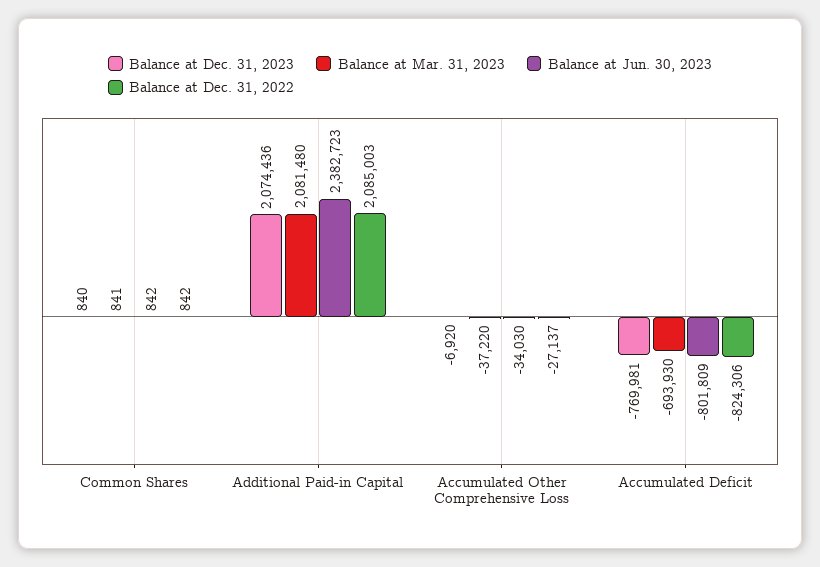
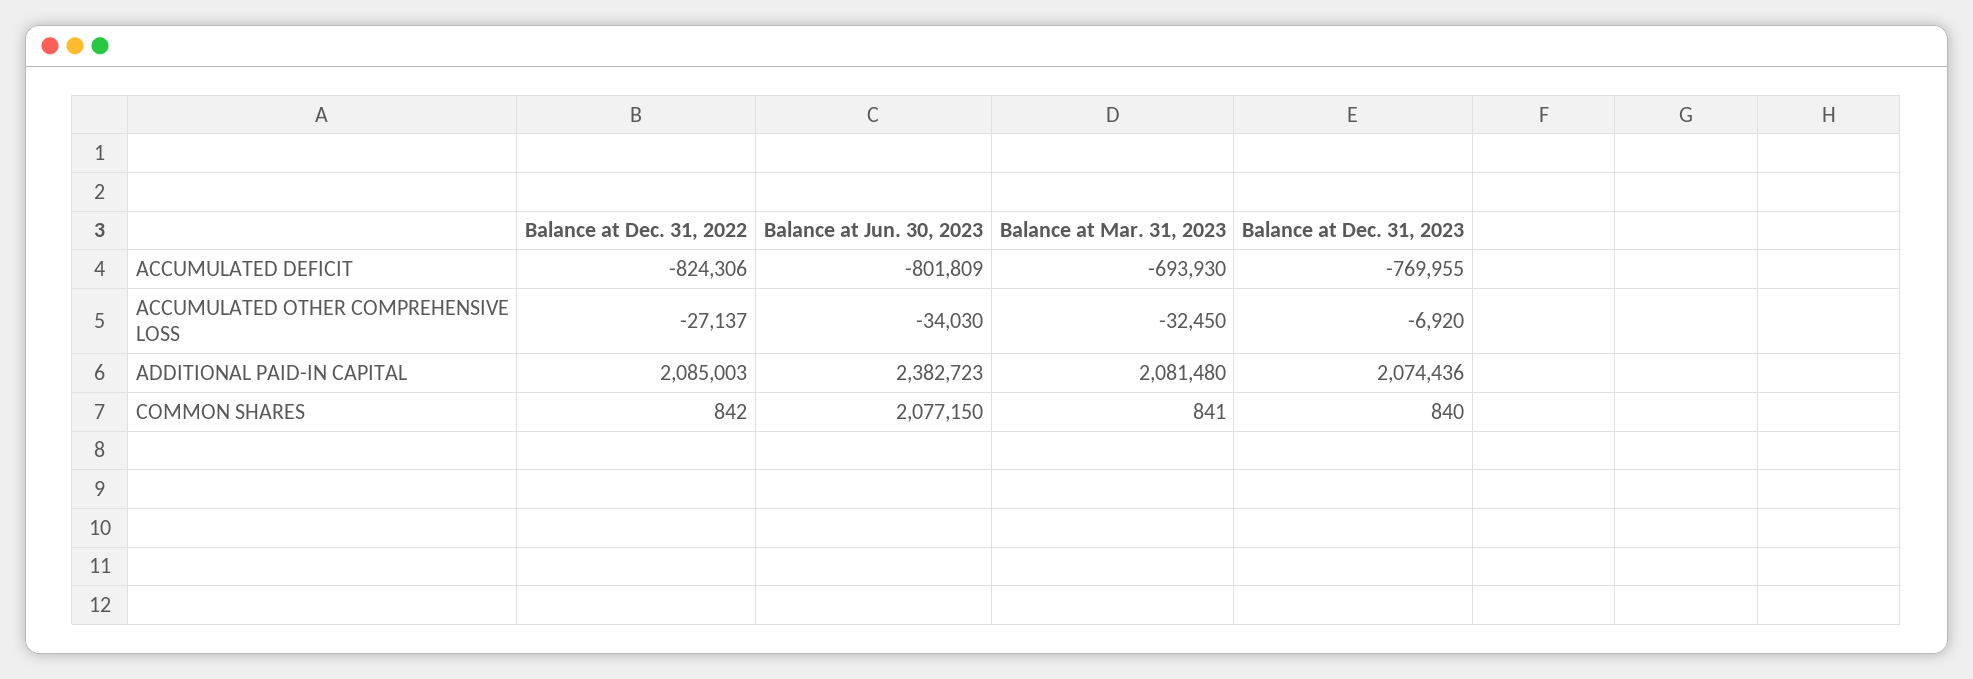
Balance at Jun. 30, 2023, Common Shares: 842 -> 2077150
Balance at Mar. 31, 2023, Accumulated Other Comprehensive Loss: -37220 -> -32450
Balance at Dec. 31, 2023, Accumulated Deficit: -769981 -> -769955

